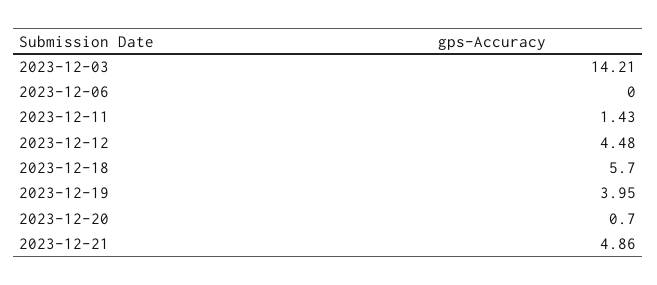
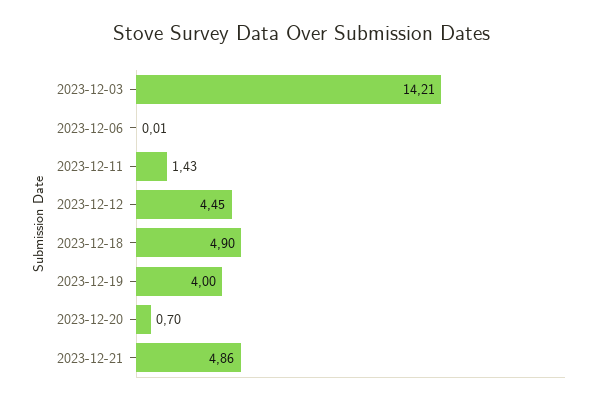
2023-12-06: 0 -> 0.01
2023-12-12: 4.48 -> 4.45
2023-12-18: 5.7 -> 4.9
2023-12-19: 3.95 -> 4

